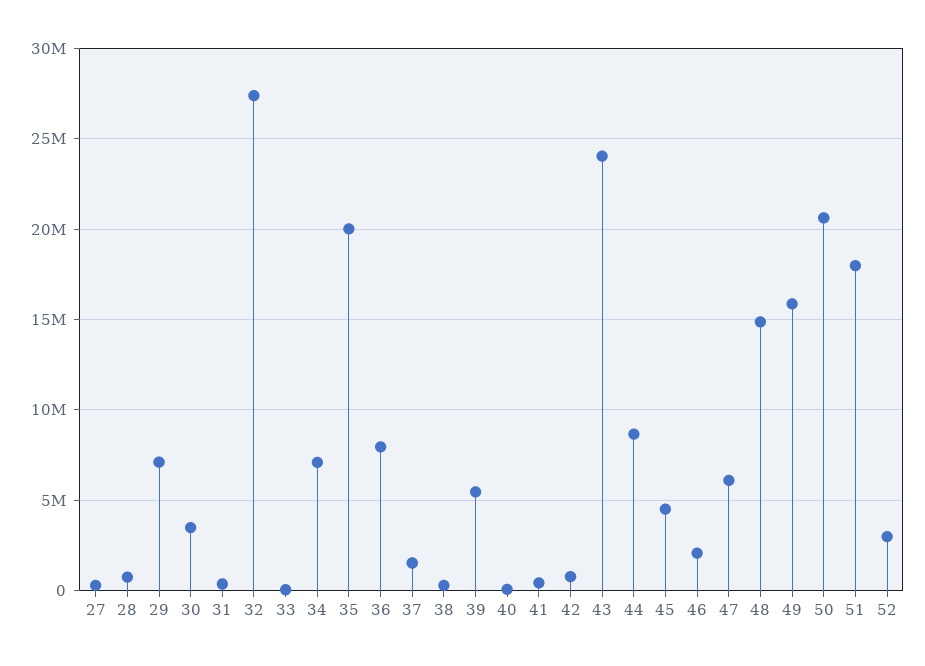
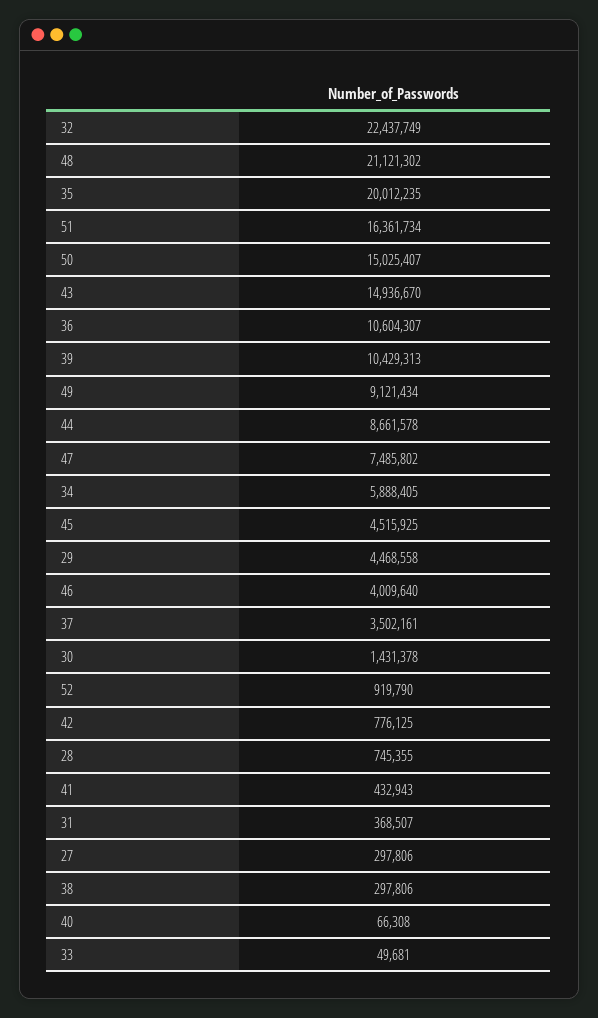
29: 7000000 -> 4468558
30: 3500000 -> 1431378
32: 27500000 -> 22437749
34: 7000000 -> 5888405
36: 8000000 -> 10604307
37: 1500000 -> 3502161
39: 5500000 -> 10429313
43: 24000000 -> 14936670
46: 2000000 -> 4009640
47: 6000000 -> 7485802
48: 15000000 -> 21121302
49: 16000000 -> 9121434
50: 20500000 -> 15025407
51: 18000000 -> 16361734
52: 3000000 -> 919790

